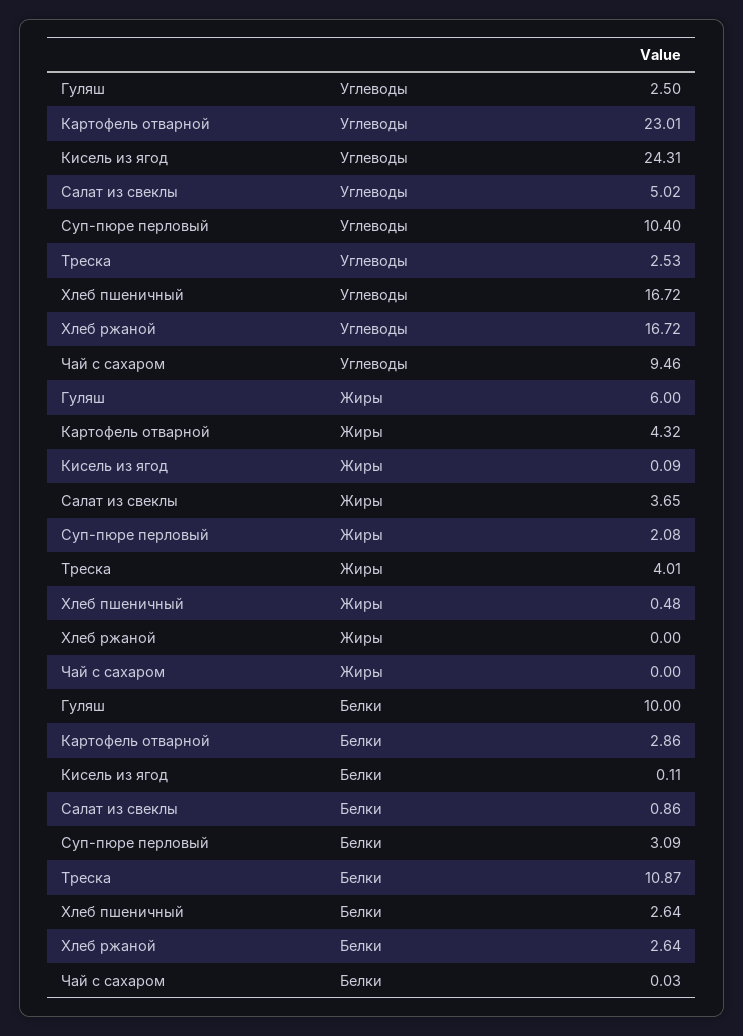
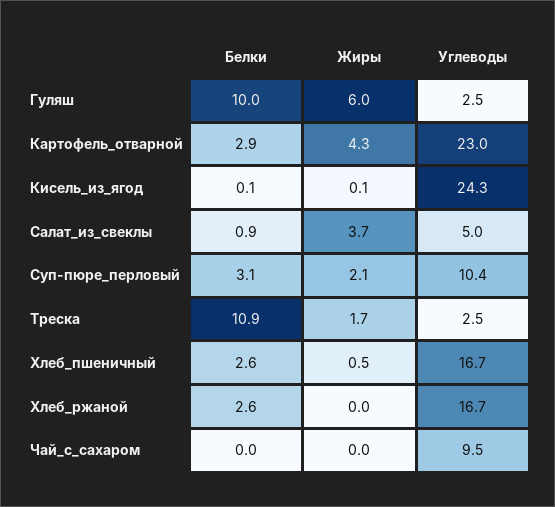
Треска, Жиры: 4.01 -> 1.7

